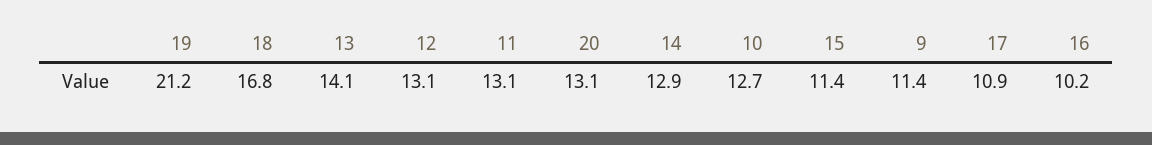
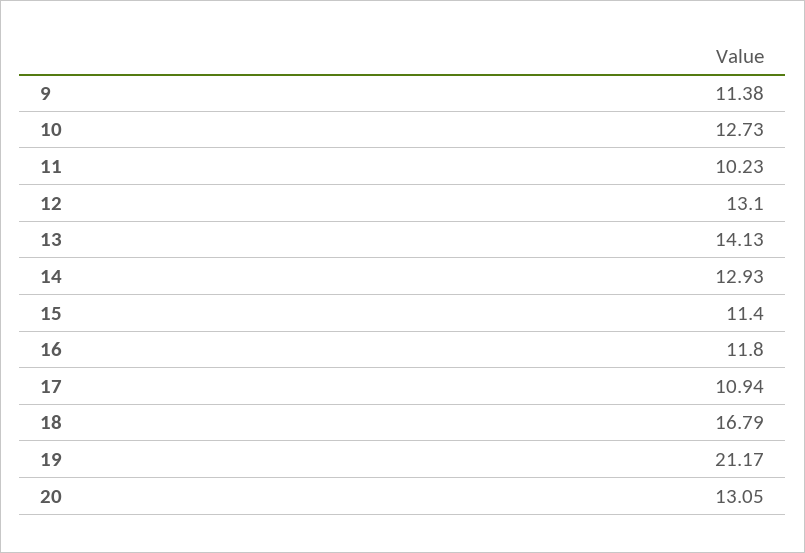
11: 13.1 -> 10.23
16: 10.2 -> 11.8

